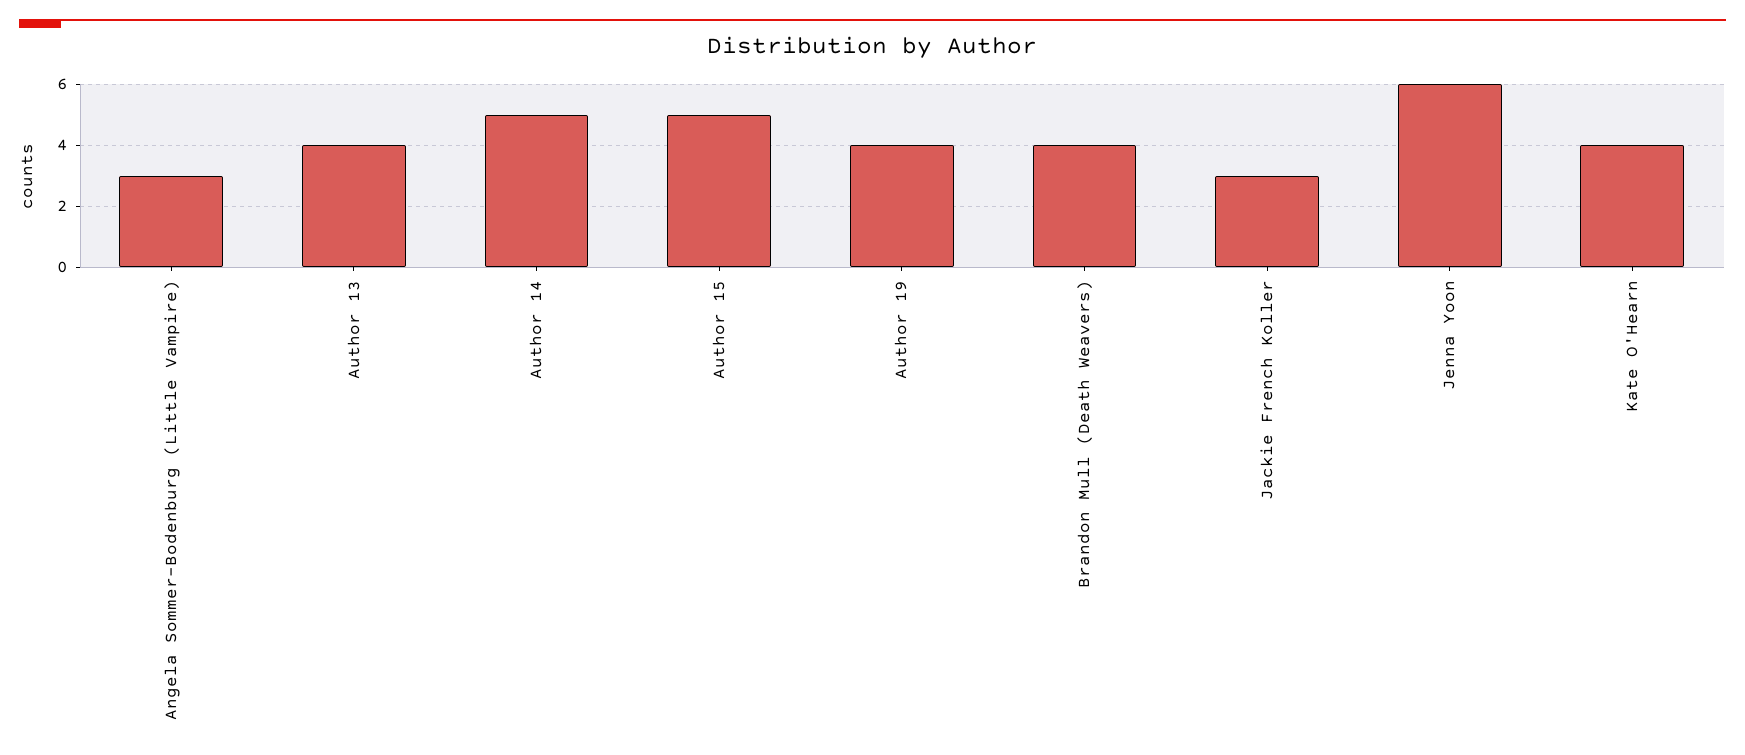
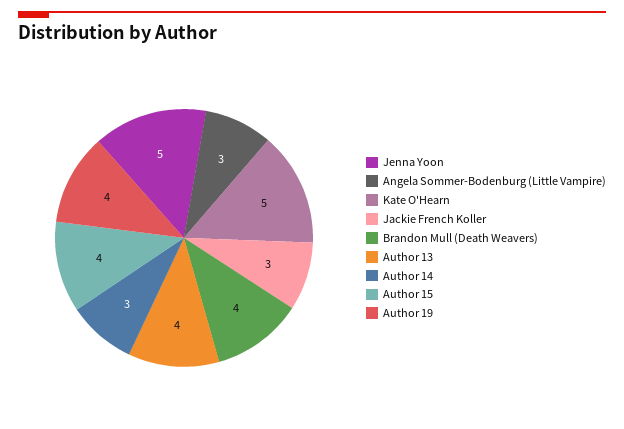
Author 14: 5 -> 3
Author 15: 5 -> 4
Jenna Yoon: 6 -> 5
Kate O'Hearn: 4 -> 5

